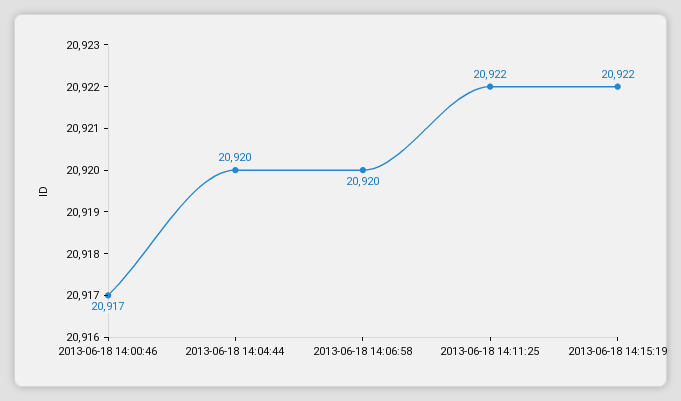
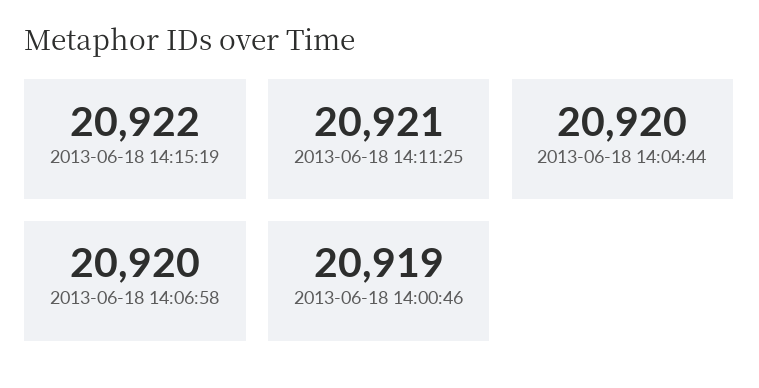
2013-06-18 14:00:46: 20917 -> 20919
2013-06-18 14:11:25: 20922 -> 20921

